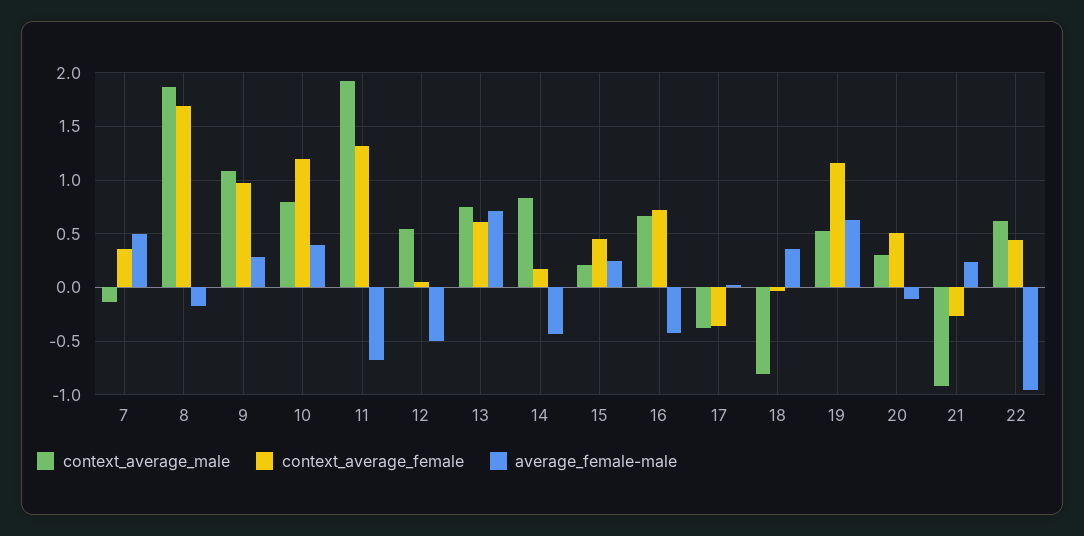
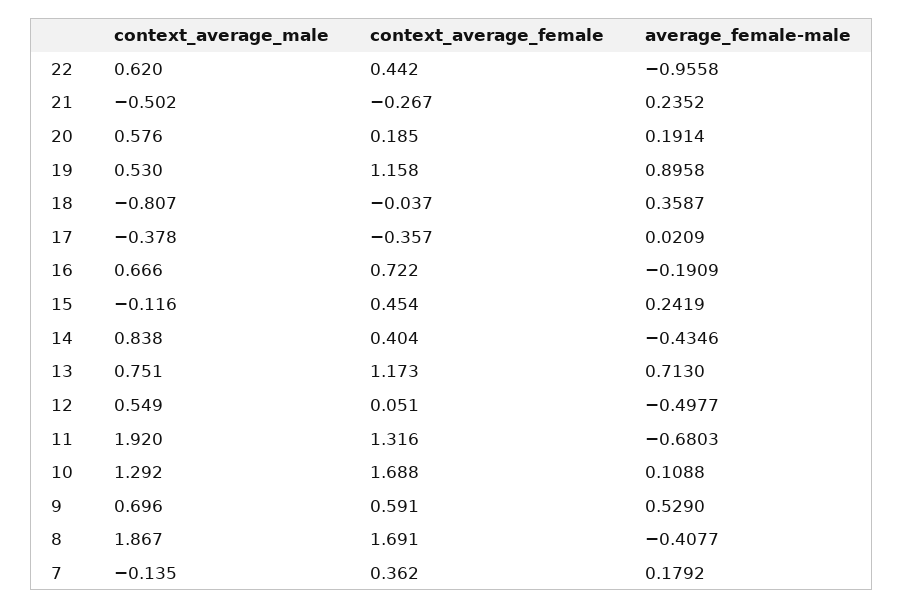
average_female-male, 7: 0.5 -> 0.1792
average_female-male, 8: -0.2 -> -0.4077
context_average_male, 9: 1.1 -> 0.696
context_average_female, 9: 1 -> 0.591
average_female-male, 9: 0.3 -> 0.529
context_average_male, 10: 0.8 -> 1.292
context_average_female, 10: 1.2 -> 1.688
average_female-male, 10: 0.4 -> 0.1088
context_average_female, 13: 0.6 -> 1.173
context_average_female, 14: 0.2 -> 0.404
context_average_male, 15: 0.2 -> -0.116
average_female-male, 16: -0.4 -> -0.1909
average_female-male, 19: 0.6 -> 0.8958
context_average_male, 20: 0.3 -> 0.576
context_average_female, 20: 0.5 -> 0.185
average_female-male, 20: -0.1 -> 0.1914
context_average_male, 21: -0.9 -> -0.502

